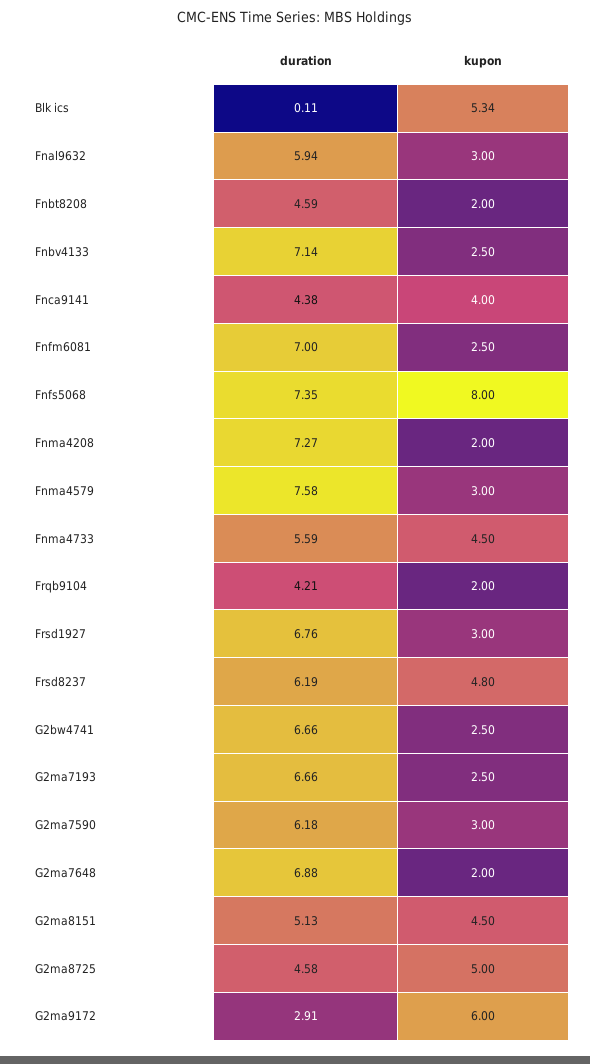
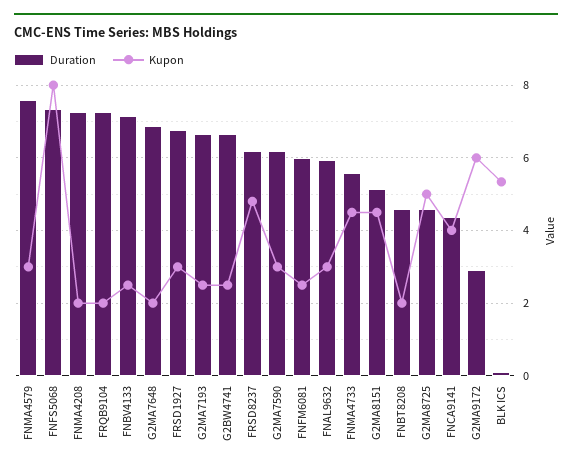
duration, Fnfm6081: 7 -> 6
duration, Frqb9104: 4.21 -> 7.2

